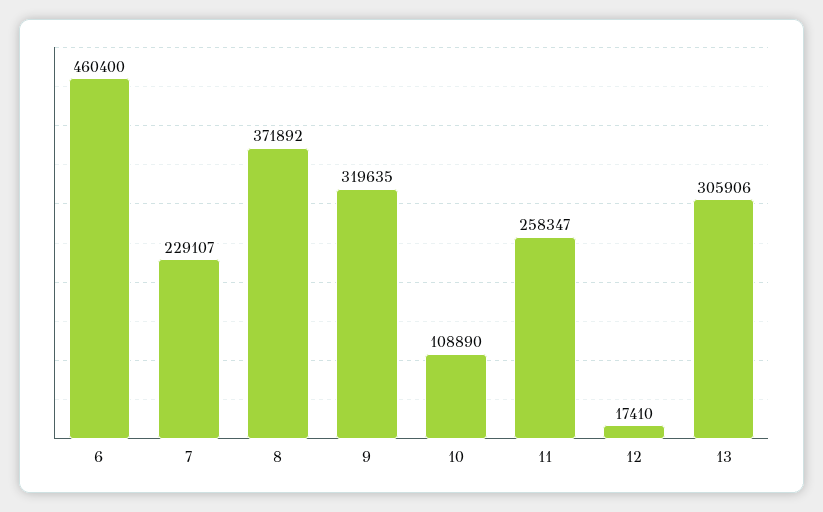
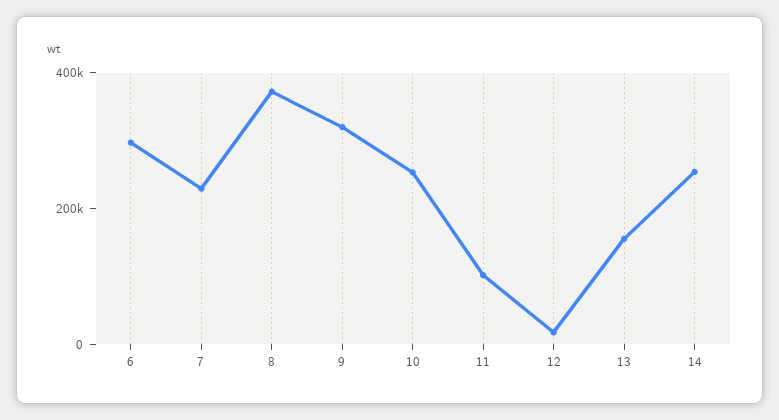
6: 460400 -> 300000
10: 108890 -> 250000
11: 258347 -> 100000
13: 305906 -> 150000
14: none -> 250000

